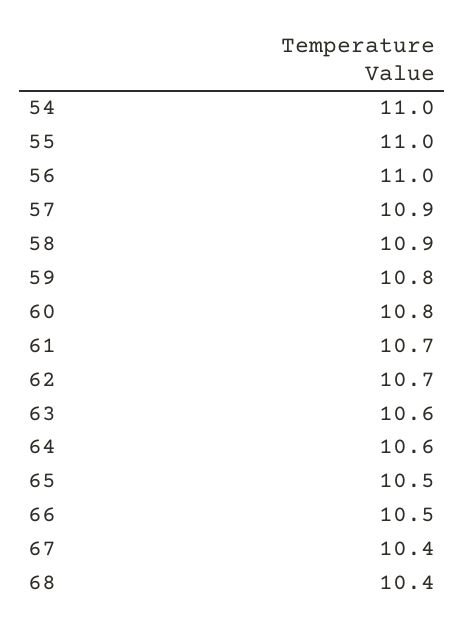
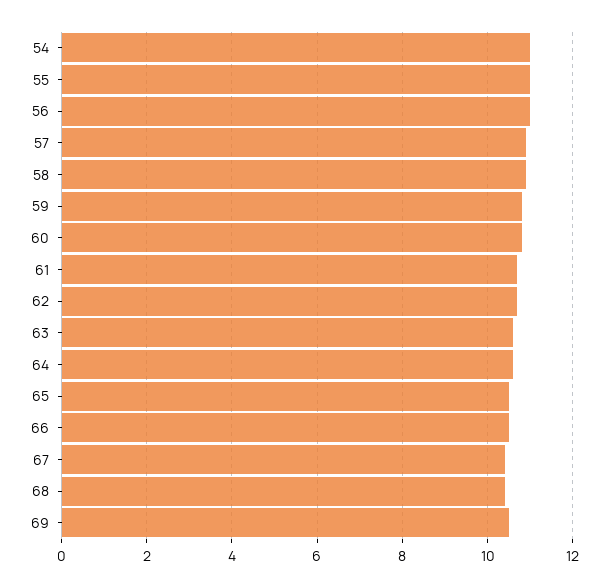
69: none -> 10.5

